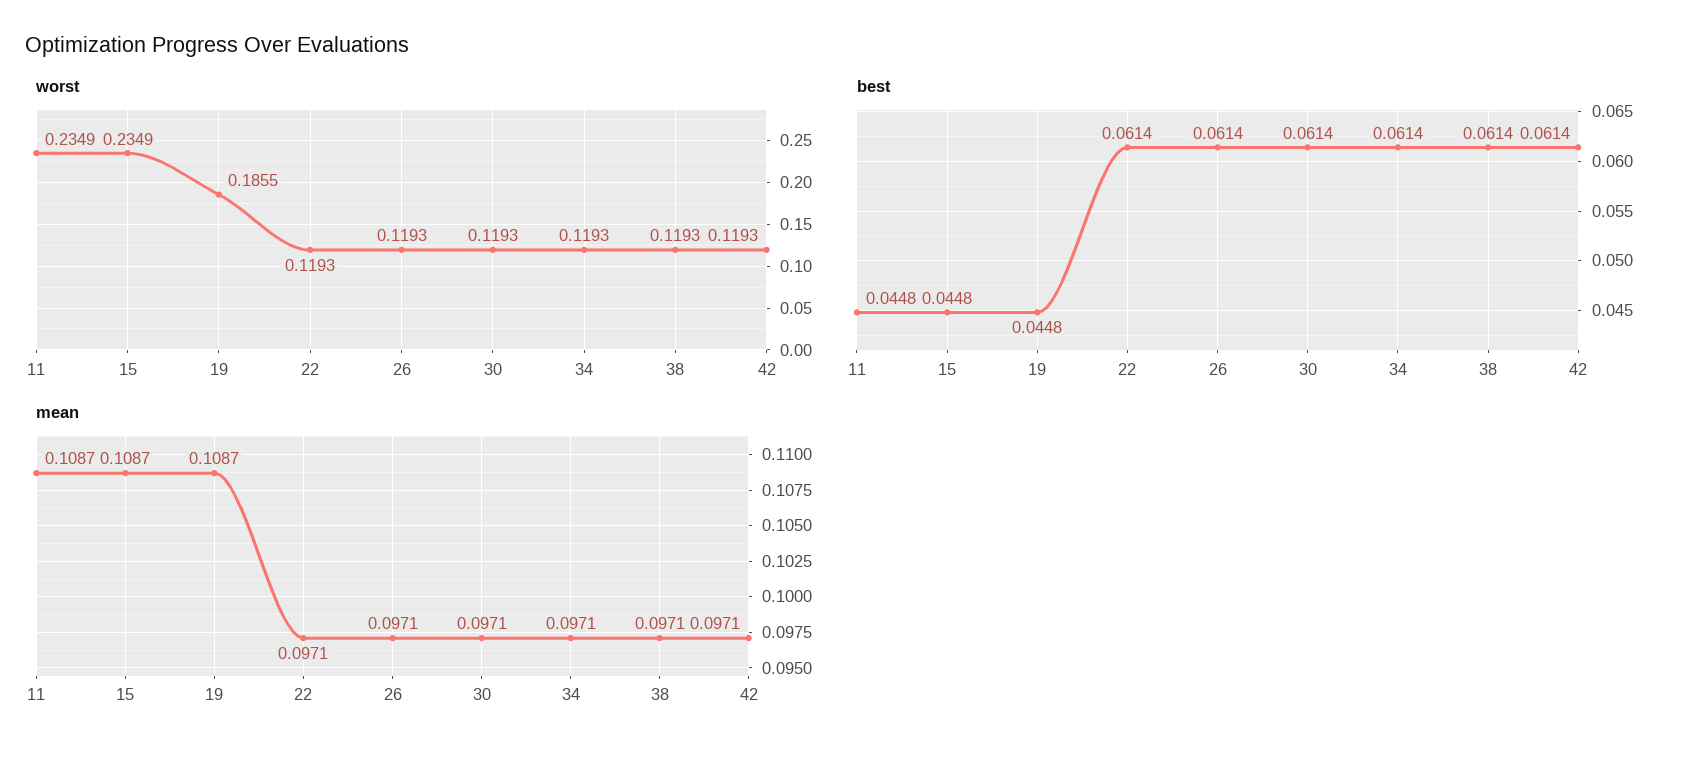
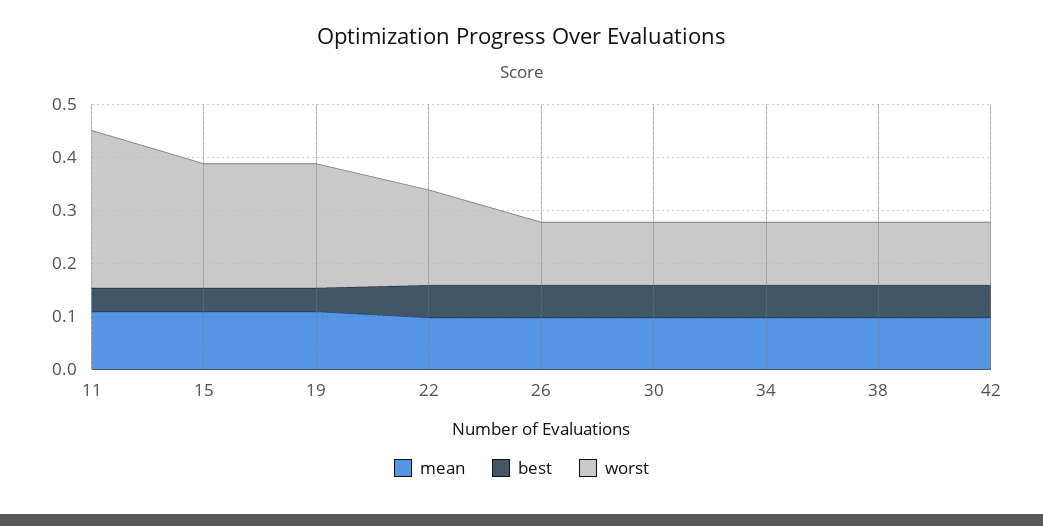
worst, 11: 0.2349 -> 0.3
worst, 19: 0.1855 -> 0.24
worst, 22: 0.1193 -> 0.18

